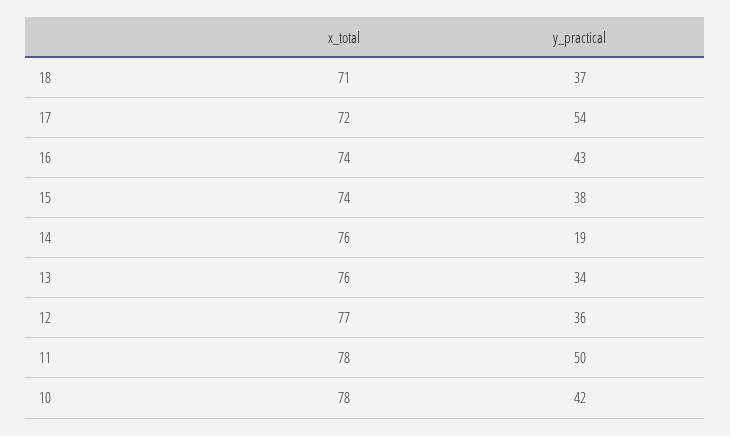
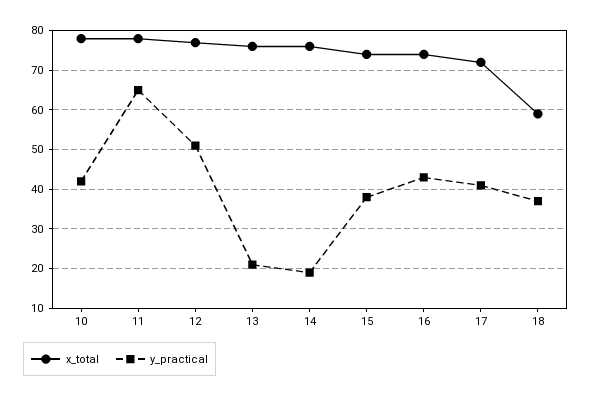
x_total, 18: 71 -> 60
y_practical, 17: 54 -> 40
y_practical, 13: 34 -> 20
y_practical, 12: 36 -> 50
y_practical, 11: 50 -> 65

